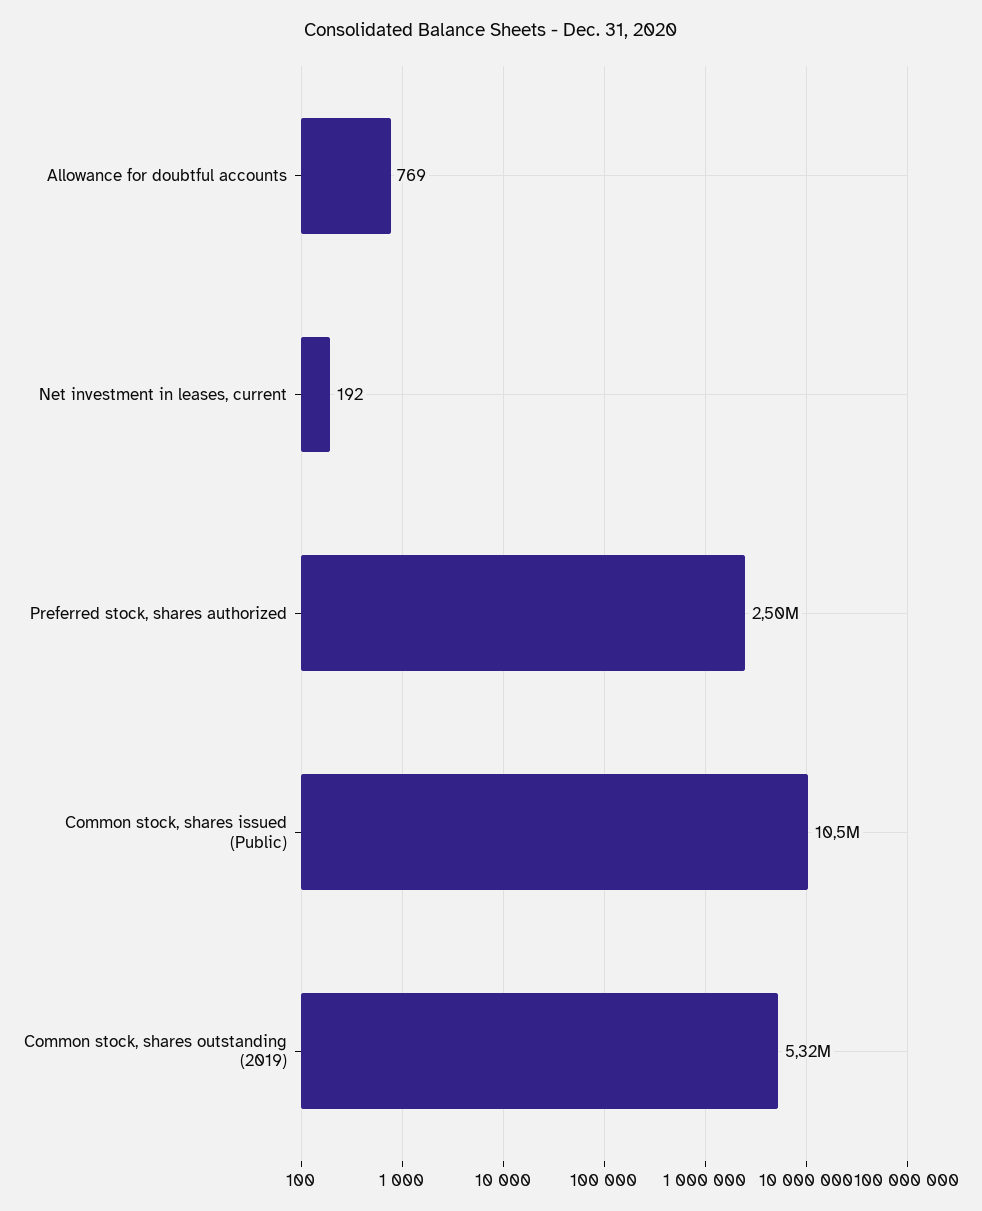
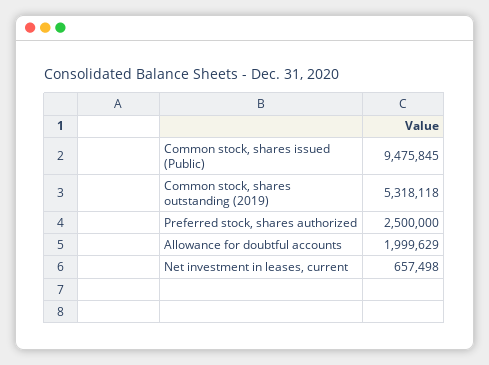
Allowance for doubtful accounts: 769 -> 1999629
Net investment in leases, current: 192 -> 657498
Common stock, shares issued (Public): 10500000 -> 9475845

